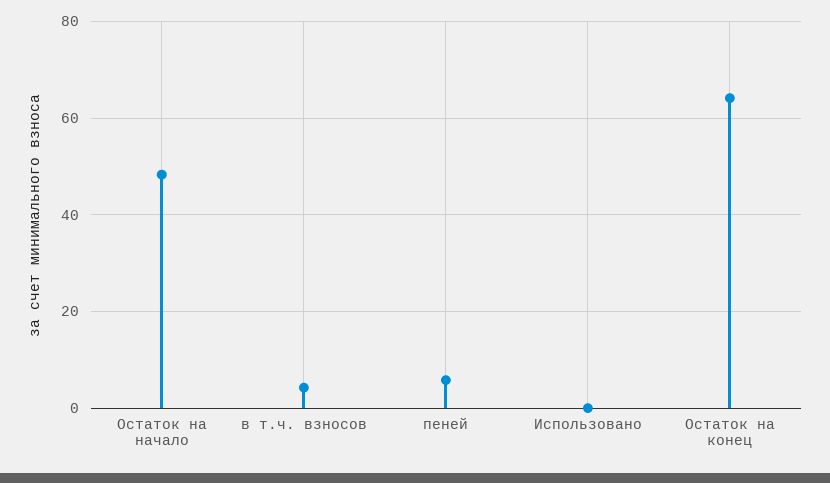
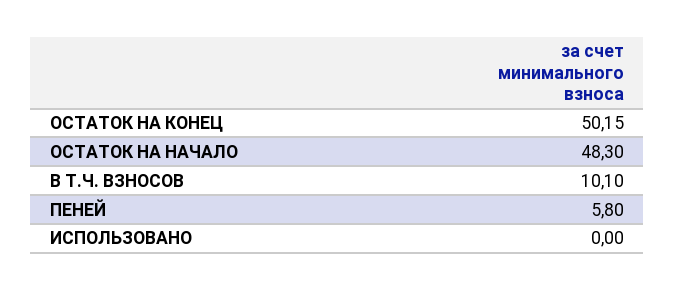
в т.ч. взносов: 4 -> 10.1
Остаток на конец: 64 -> 50.15

